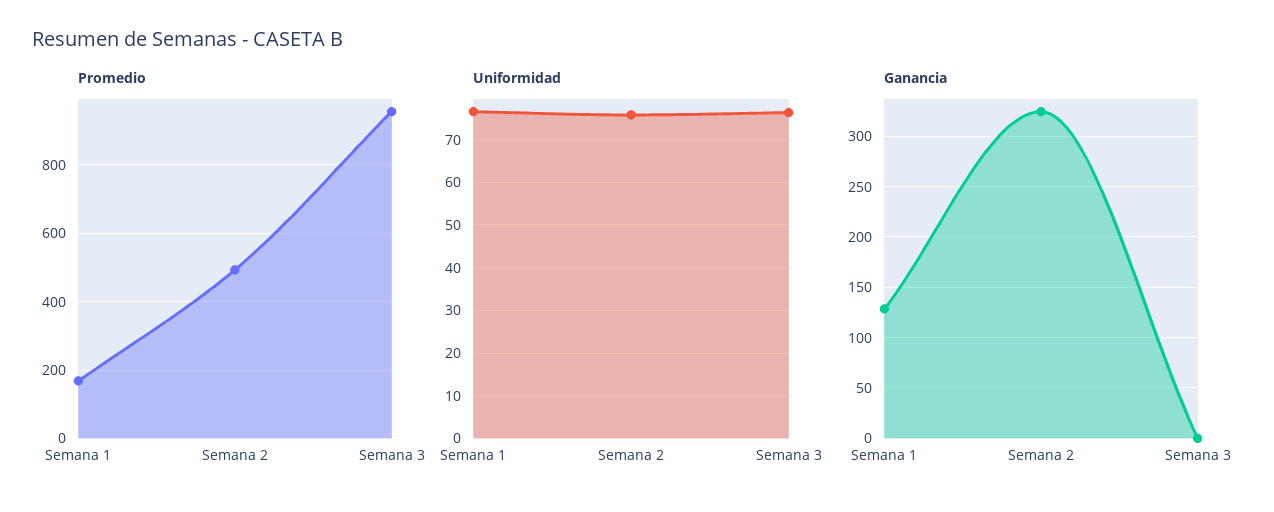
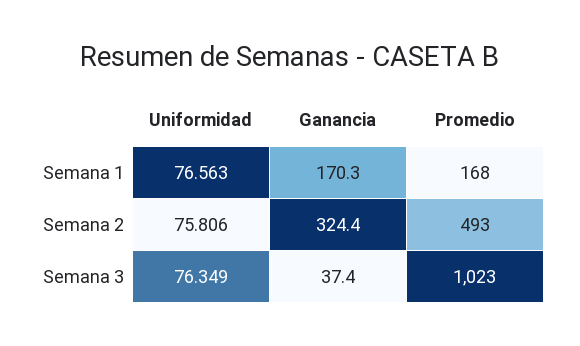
Promedio, Semana 3: 960 -> 1023
Ganancia, Semana 1: 130 -> 170.3
Ganancia, Semana 3: 0 -> 37.4

